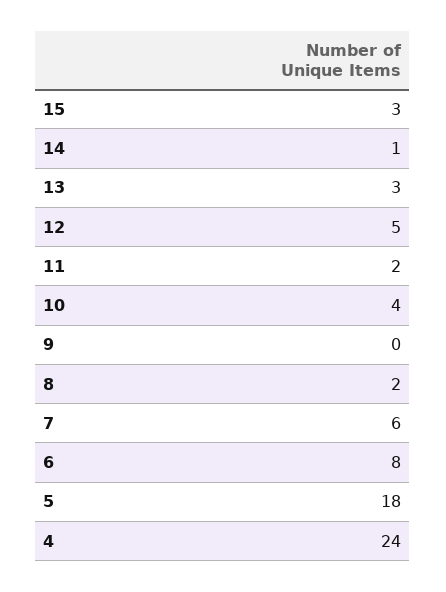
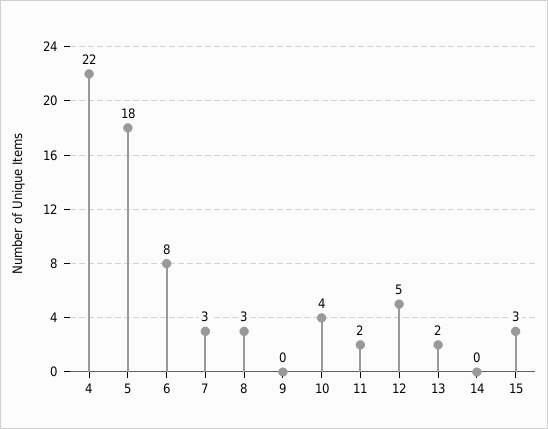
14: 1 -> 0
13: 3 -> 2
8: 2 -> 3
7: 6 -> 3
4: 24 -> 22

